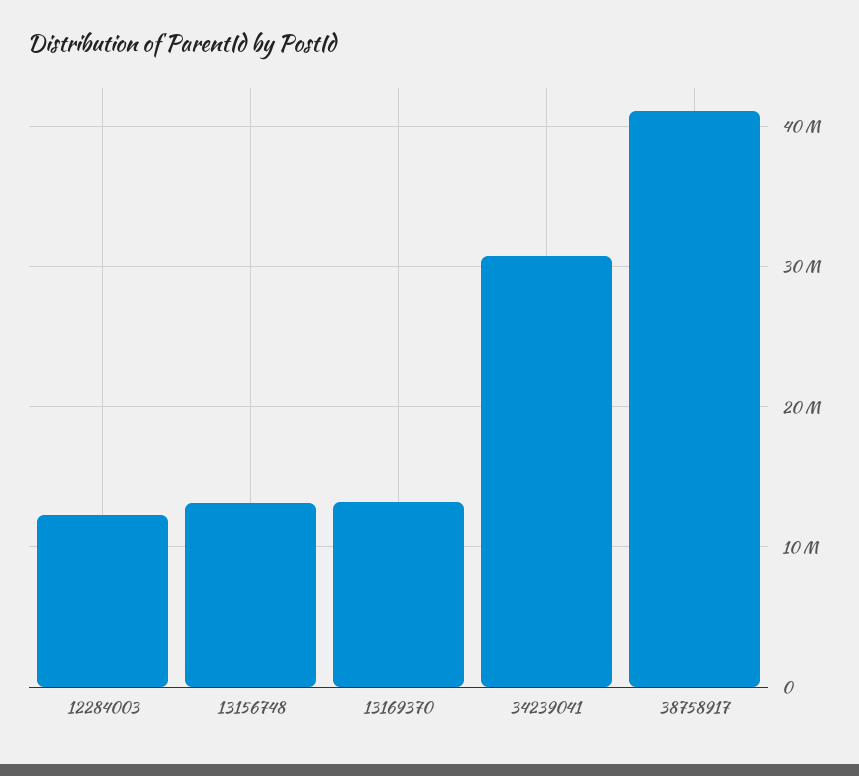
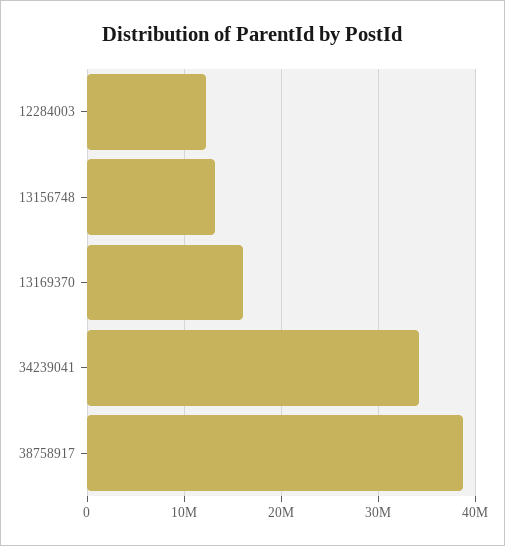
13169370: 13000000 -> 16000000
34239041: 31000000 -> 34000000
38758917: 41000000 -> 39000000

